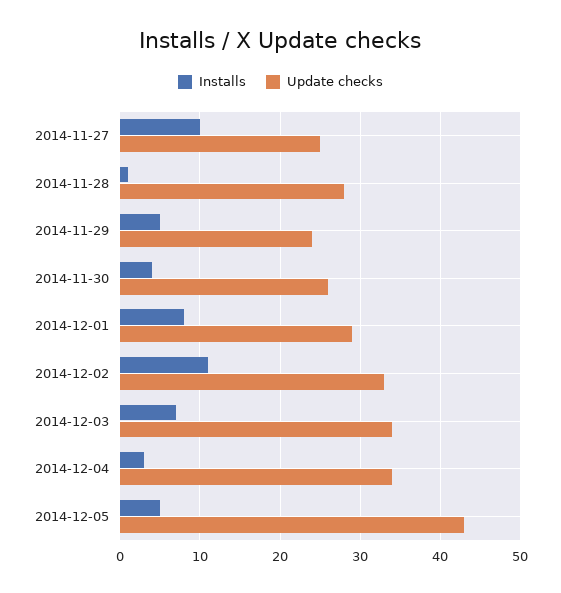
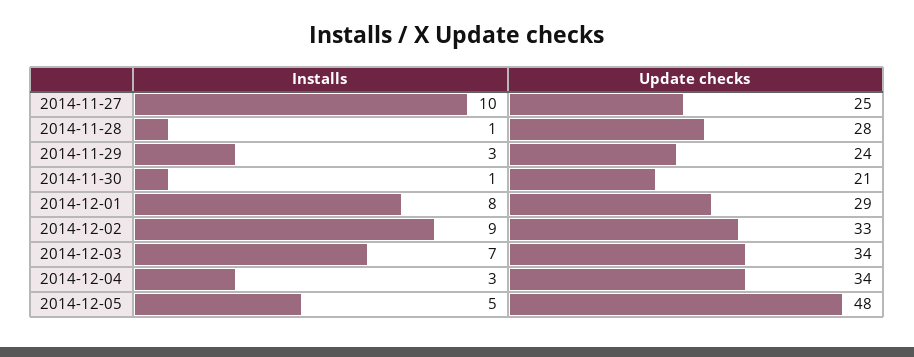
Installs, 2014-11-29: 5 -> 3
Installs, 2014-11-30: 4 -> 1
Update checks, 2014-11-30: 26 -> 21
Installs, 2014-12-02: 11 -> 9
Update checks, 2014-12-05: 43 -> 48

